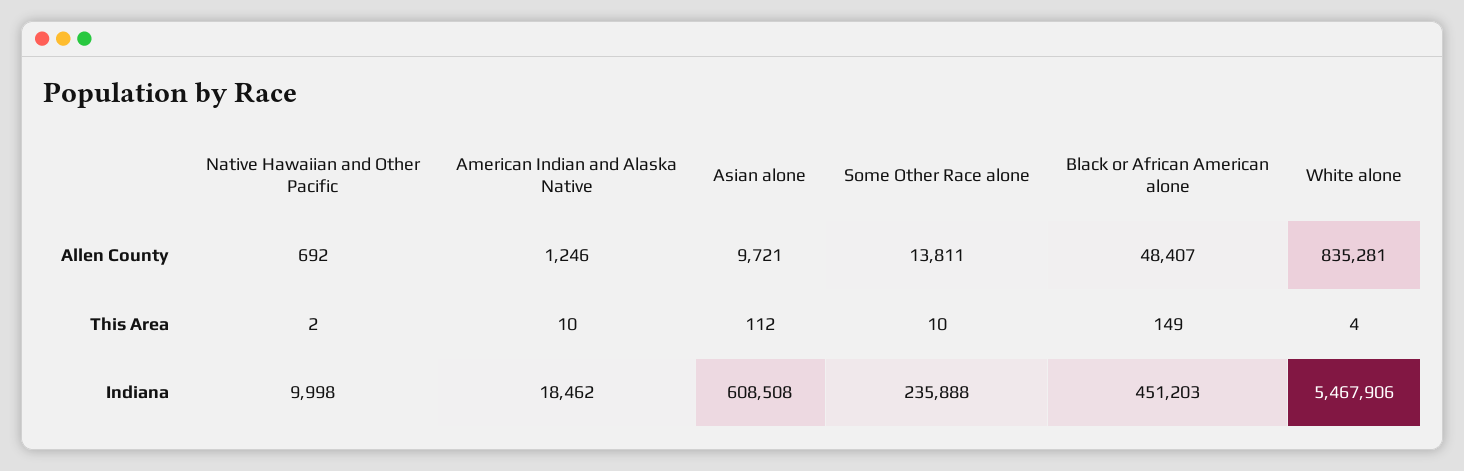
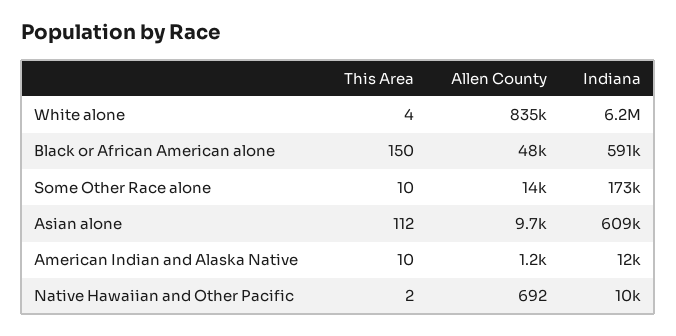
Black or African American alone, This Area: 149 -> 150
American Indian and Alaska Native, Indiana: 18462 -> 12000
Some Other Race alone, Indiana: 235888 -> 173000
Black or African American alone, Indiana: 451203 -> 591000
White alone, Indiana: 5467906 -> 6200000

